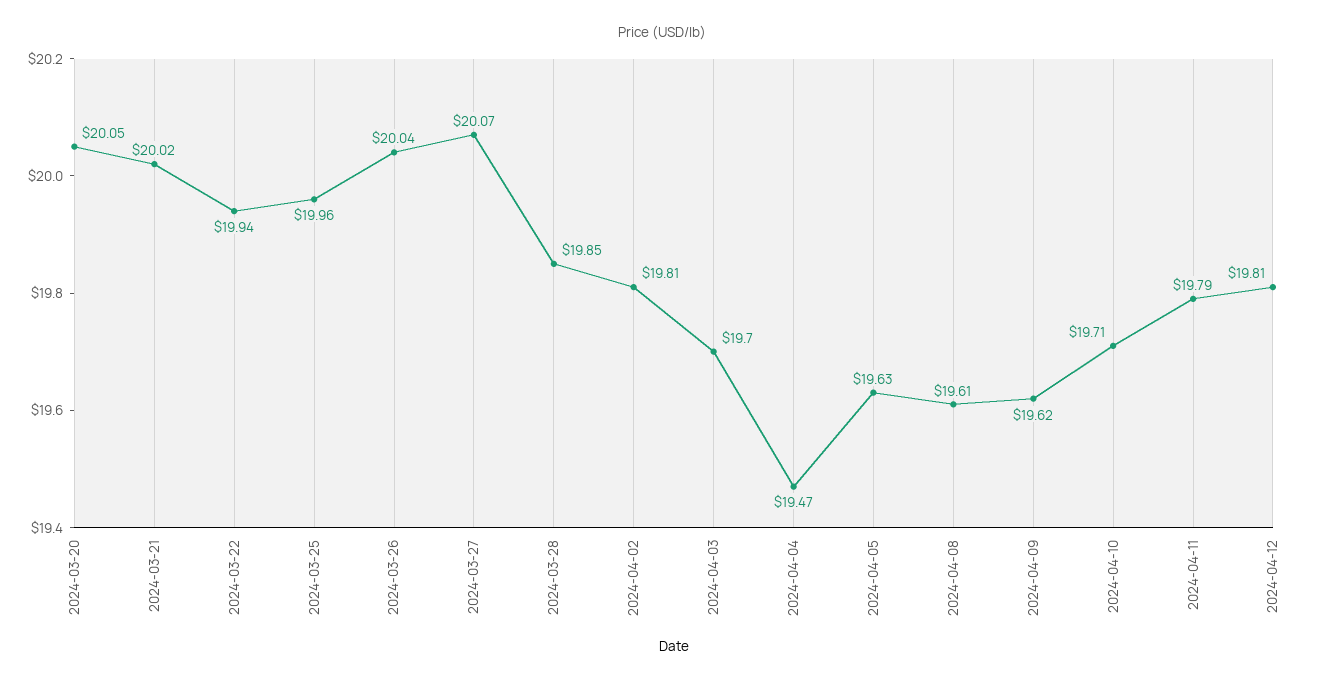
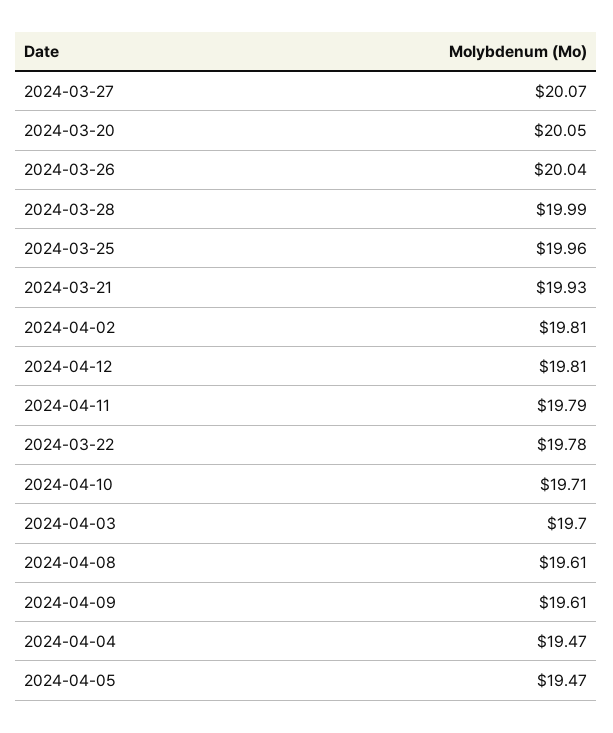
2024-03-21: 20.02 -> 19.93
2024-03-22: 19.94 -> 19.78
2024-03-28: 19.85 -> 19.99
2024-04-05: 19.63 -> 19.47
2024-04-09: 19.62 -> 19.61

